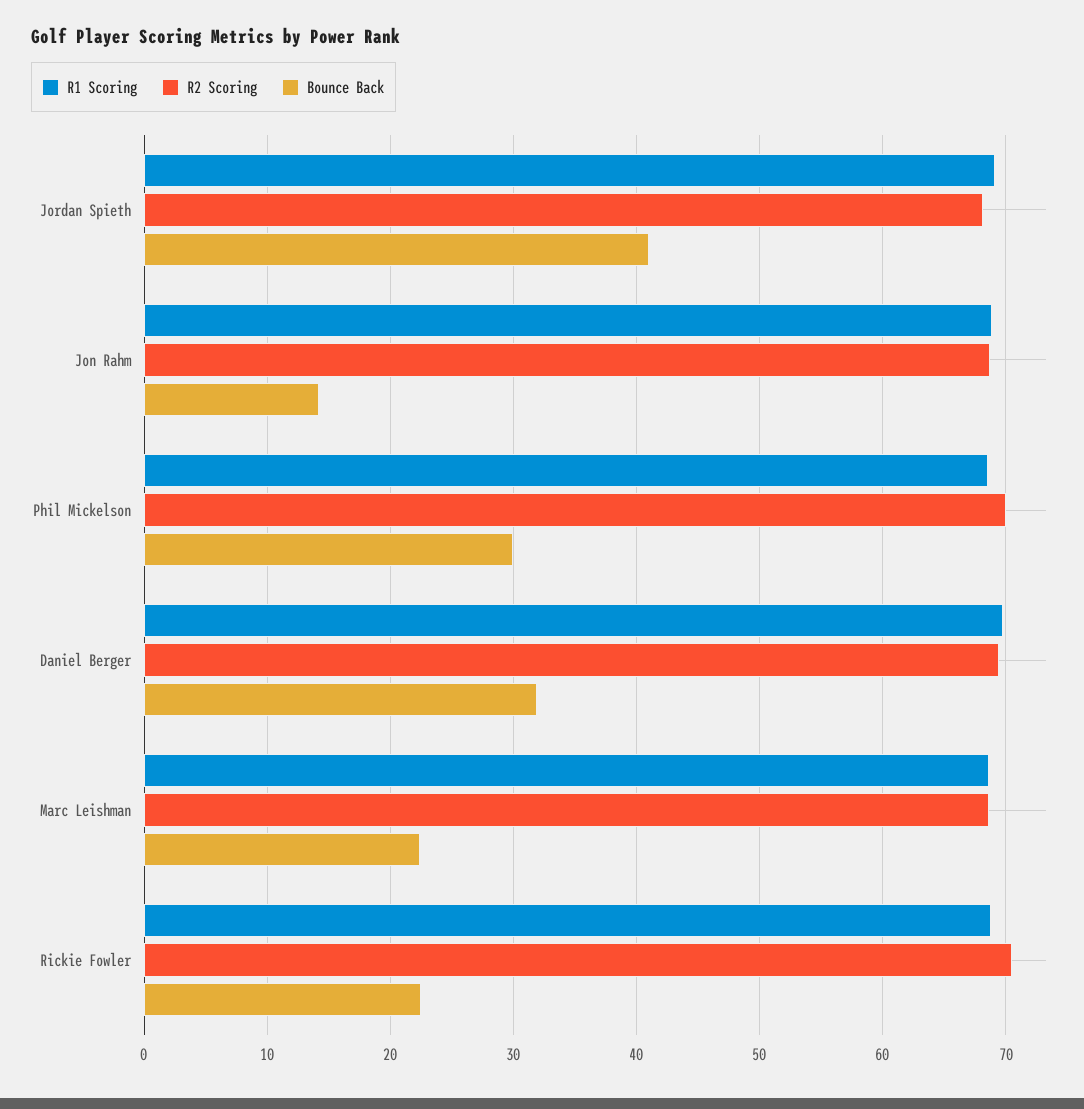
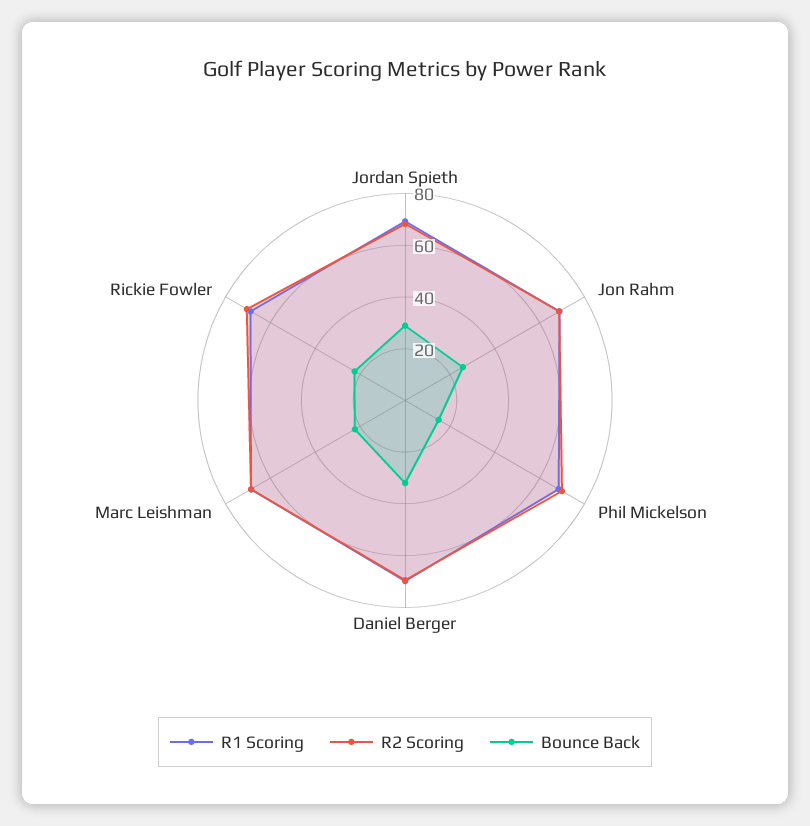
Bounce Back, Jordan Spieth: 41 -> 30
Bounce Back, Jon Rahm: 14 -> 25
Bounce Back, Phil Mickelson: 30 -> 15

